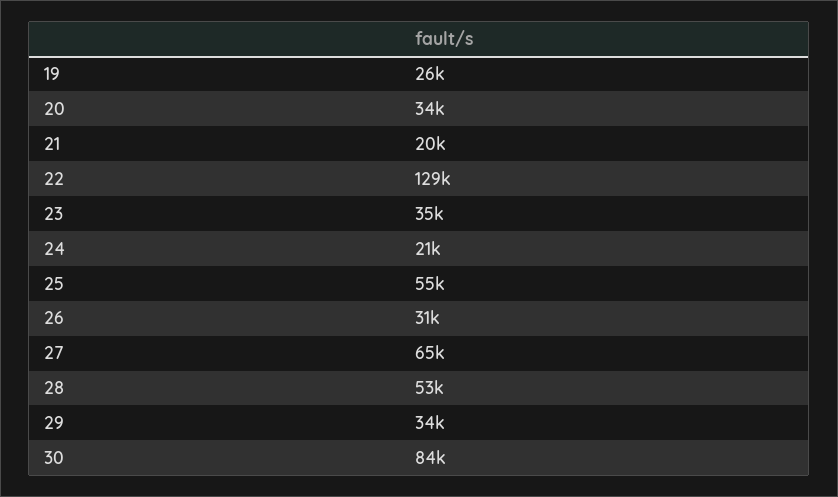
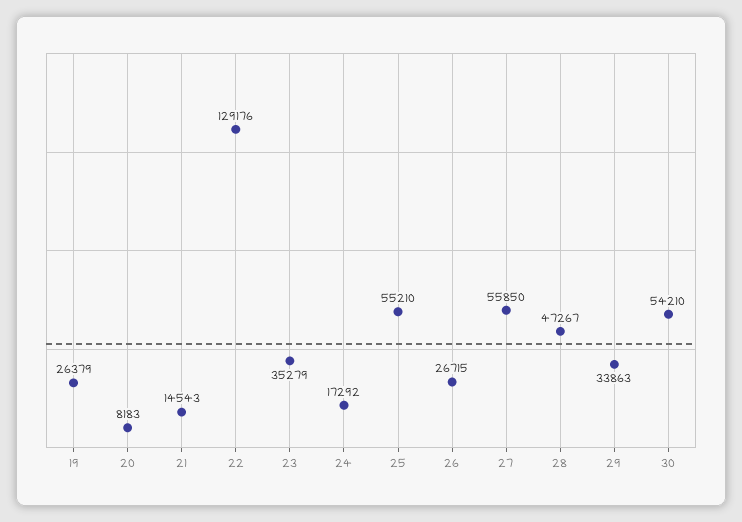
20: 34000 -> 8183
21: 20000 -> 14543
24: 21000 -> 17292
26: 31000 -> 26715
27: 65000 -> 55850
28: 53000 -> 47267
30: 84000 -> 54210

